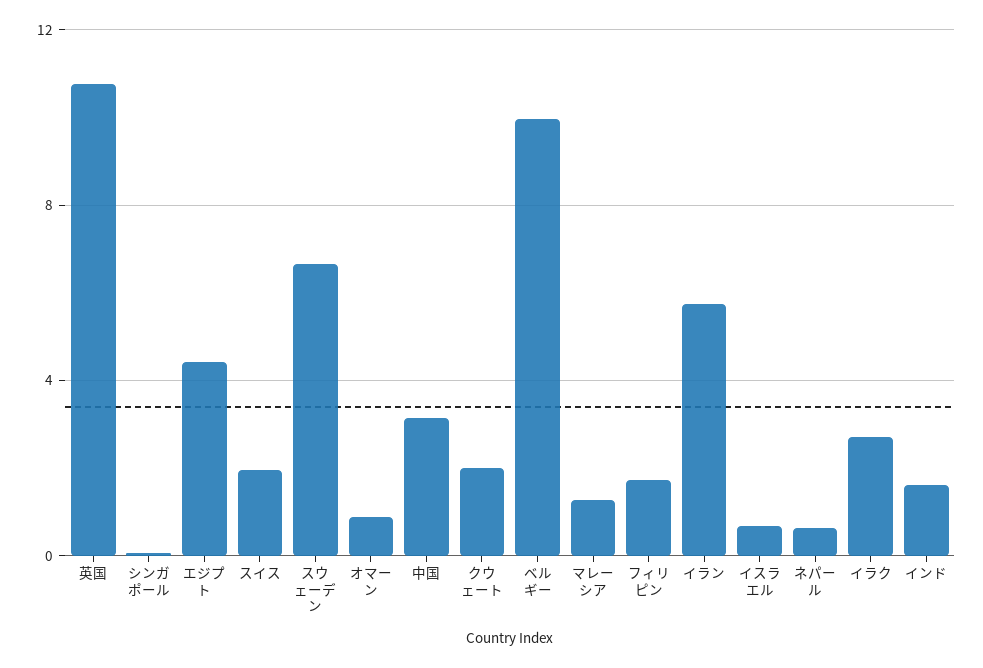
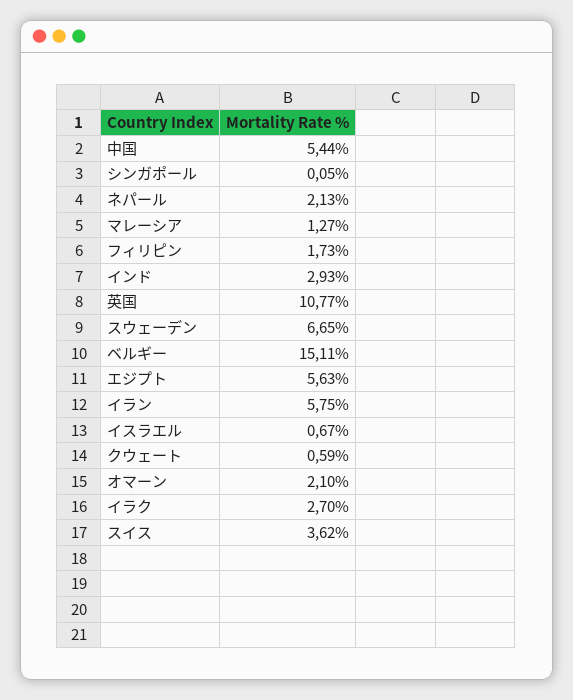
エジプト: 4.5 -> 5.63
スイス: 2 -> 3.62
オマーン: 1 -> 2.1
中国: 3 -> 5.44
クウェート: 2 -> 0.59
ベルギー: 10 -> 15.11
ネパール: 0.5 -> 2.13
インド: 1.5 -> 2.93

